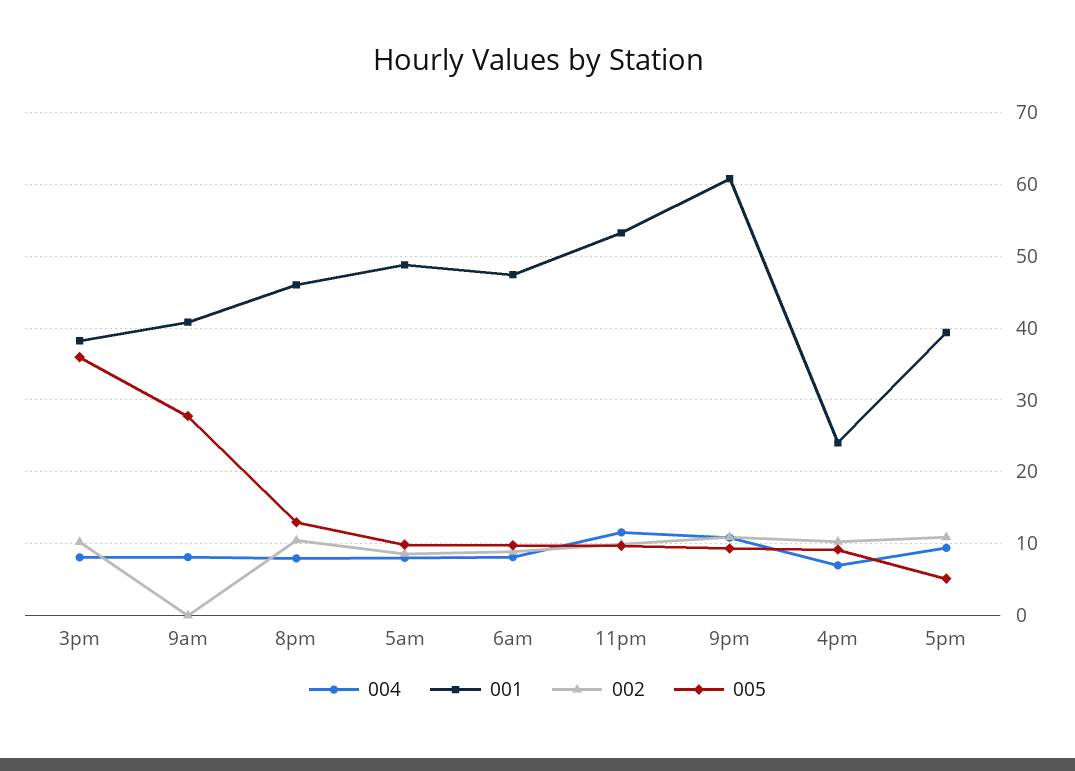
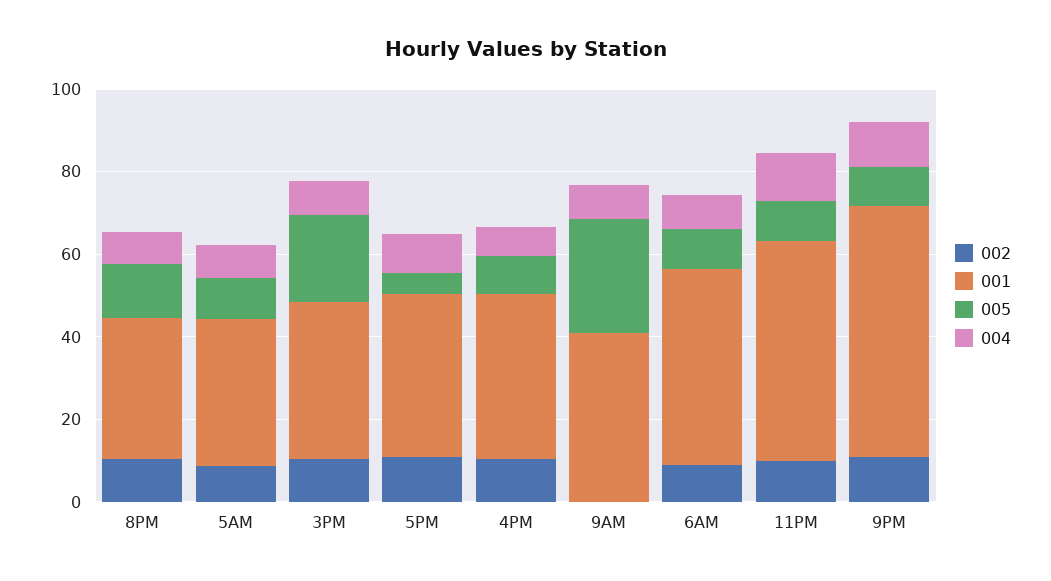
005, 3pm: 36 -> 20
001, 8pm: 46 -> 35
001, 5am: 49 -> 35
001, 4pm: 24 -> 40

